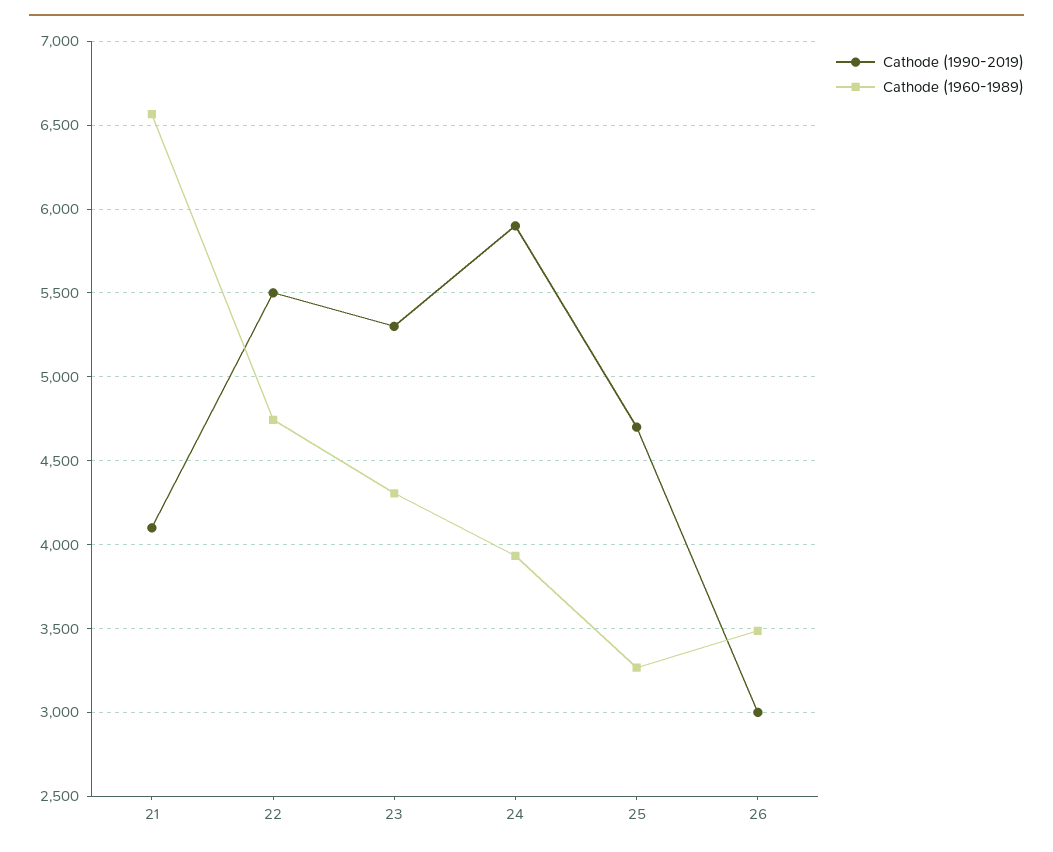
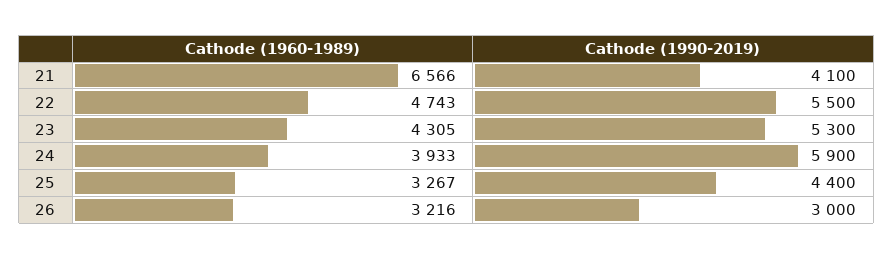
Cathode (1990-2019), 25: 4700 -> 4400
Cathode (1960-1989), 26: 3500 -> 3216

